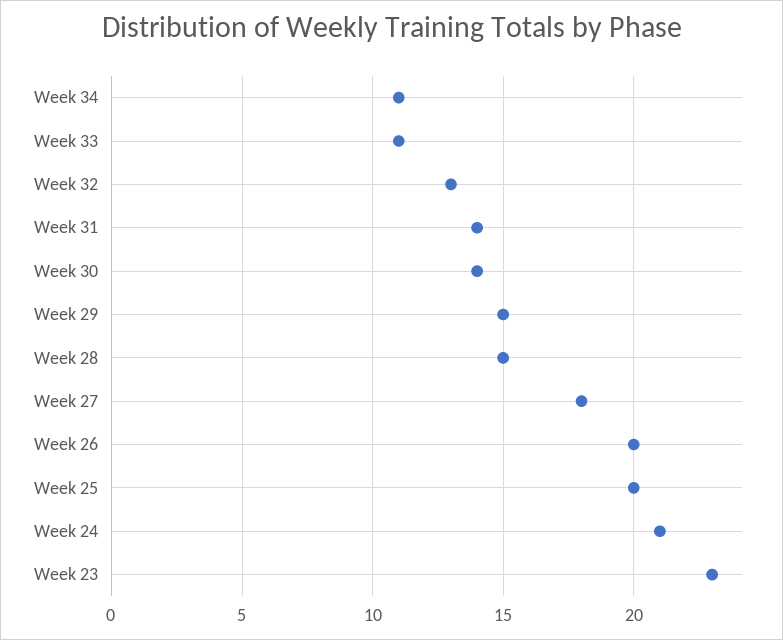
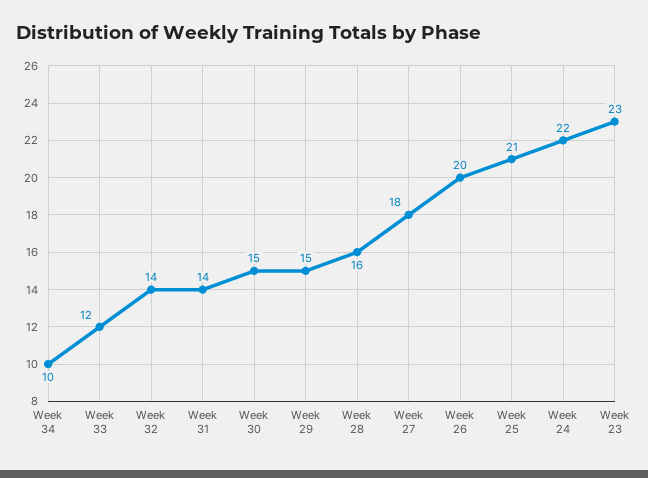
Week 34: 11 -> 10
Week 33: 11 -> 12
Week 32: 13 -> 14
Week 30: 14 -> 15
Week 28: 15 -> 16
Week 25: 20 -> 21
Week 24: 21 -> 22

